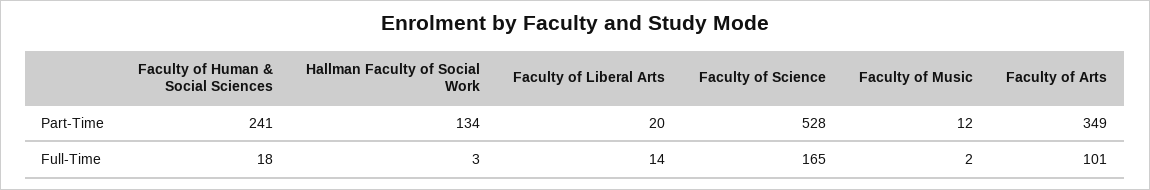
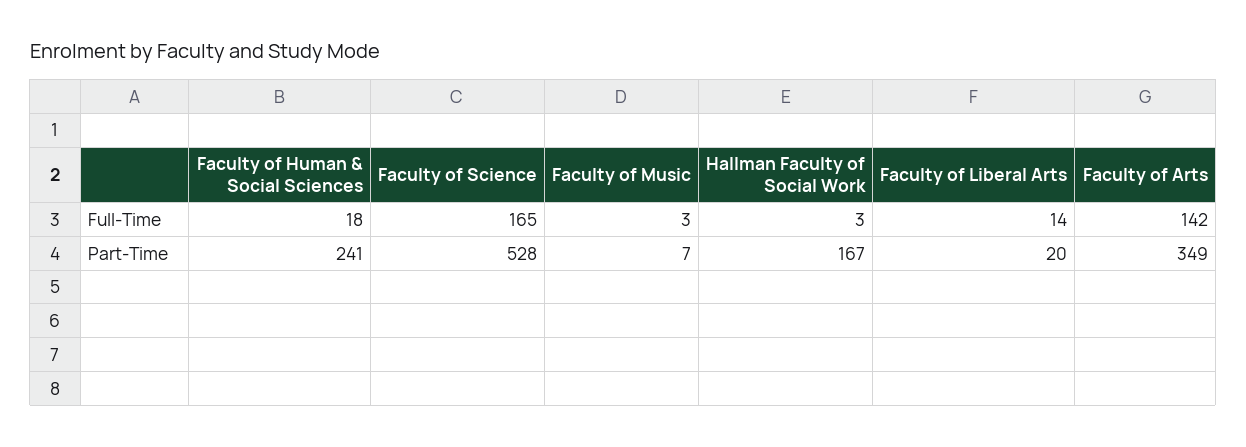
Hallman Faculty of Social Work, Part-Time: 134 -> 167
Faculty of Music, Part-Time: 12 -> 7
Faculty of Music, Full-Time: 2 -> 3
Faculty of Arts, Full-Time: 101 -> 142

